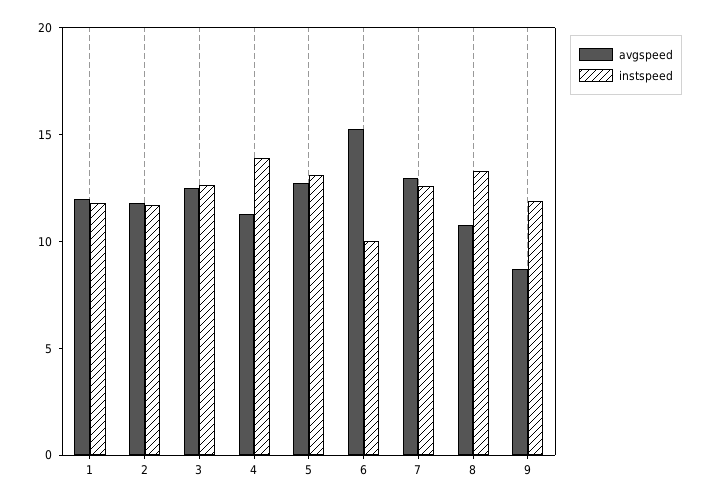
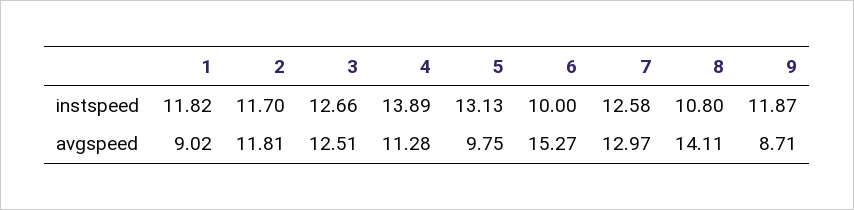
avgspeed, 1: 12 -> 9.02
avgspeed, 5: 13 -> 9.75
avgspeed, 8: 11 -> 14.11
instspeed, 8: 13 -> 10.8

